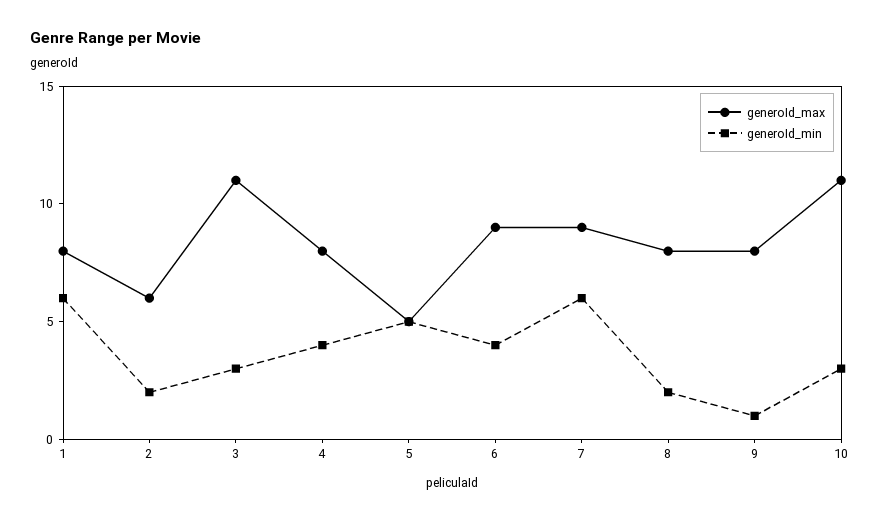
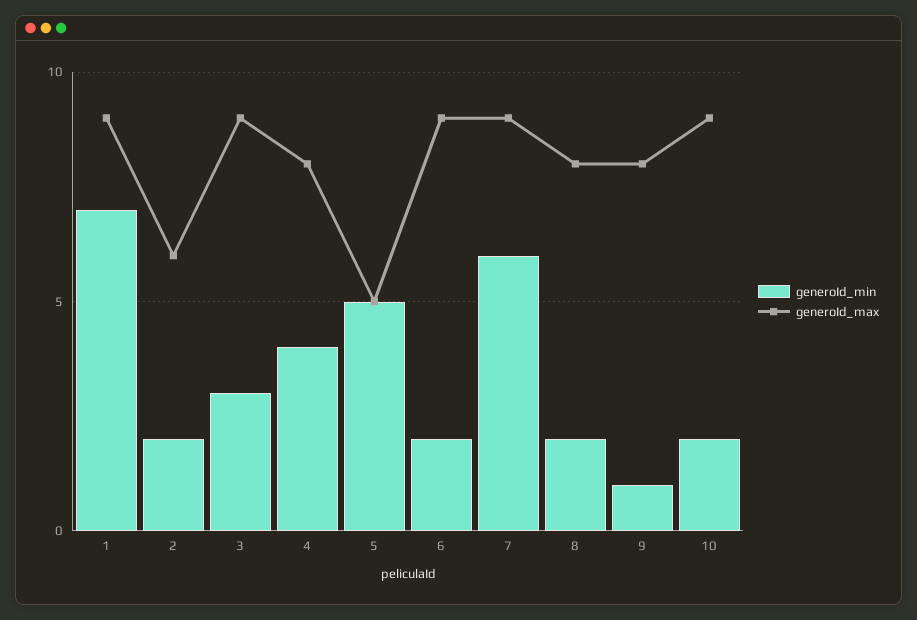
generoId_max, 1: 8 -> 9
generoId_min, 1: 6 -> 7
generoId_max, 3: 11 -> 9
generoId_min, 6: 4 -> 2
generoId_max, 10: 11 -> 9
generoId_min, 10: 3 -> 2

